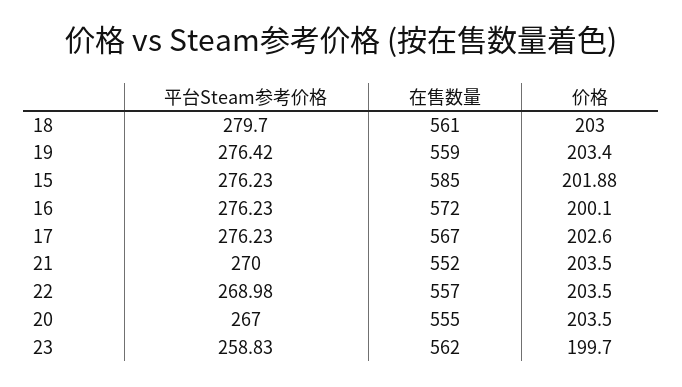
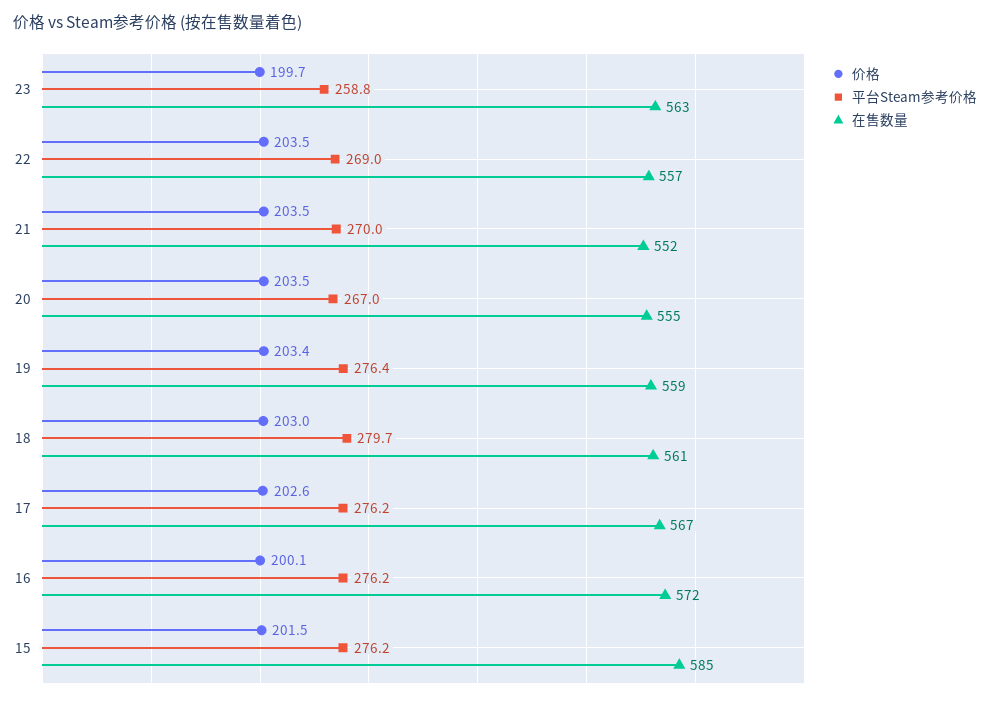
价格, 15: 201.88 -> 201.5
在售数量, 23: 562 -> 563

